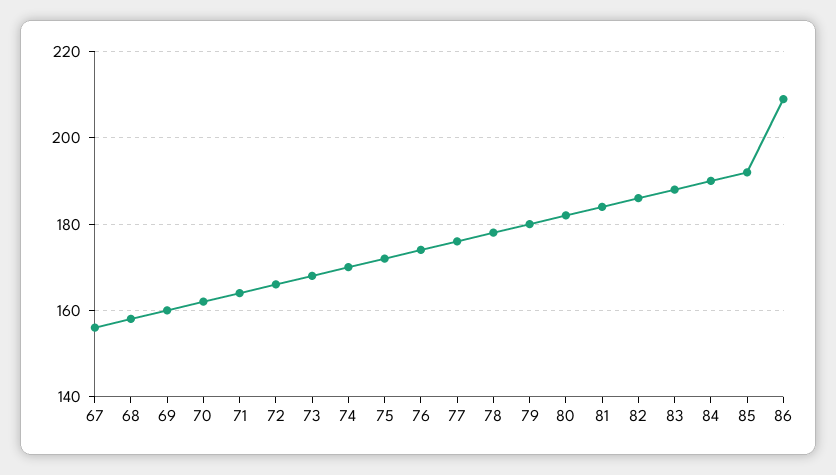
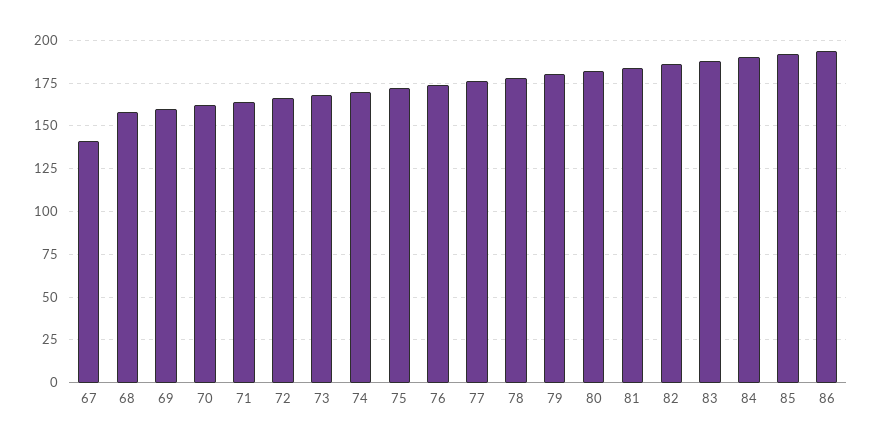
67: 155 -> 140
86: 210 -> 195

